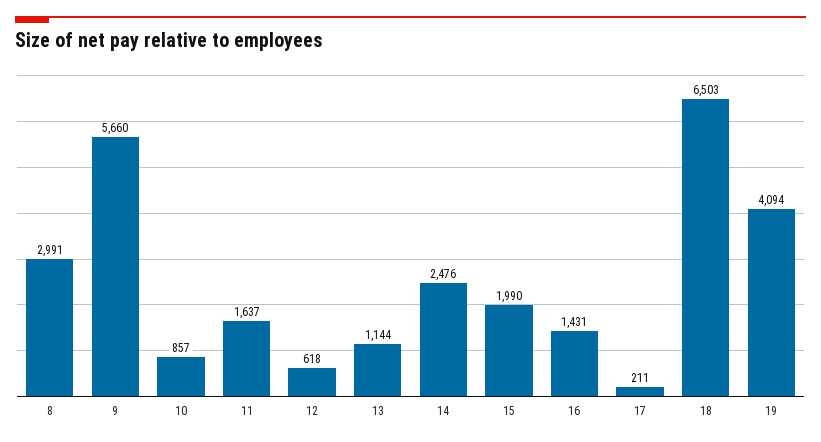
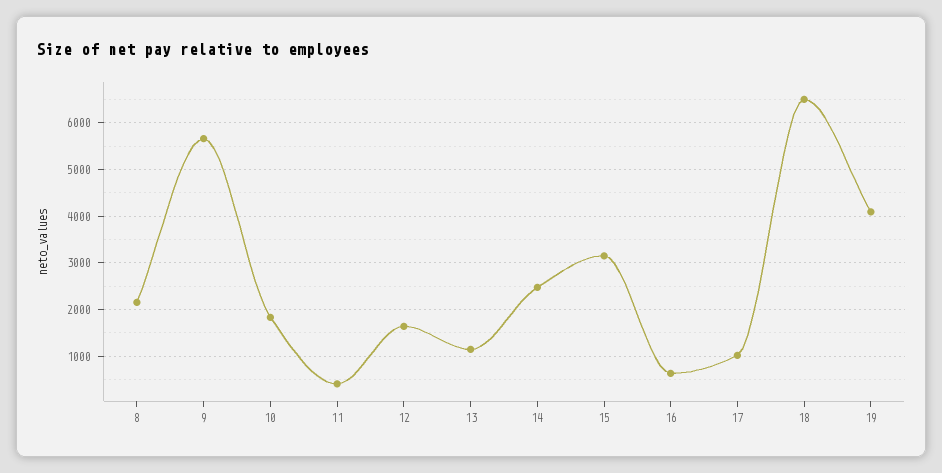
8: 2991 -> 2200
10: 857 -> 1800
11: 1637 -> 400
12: 618 -> 1600
15: 1990 -> 3200
16: 1431 -> 600
17: 211 -> 1000

